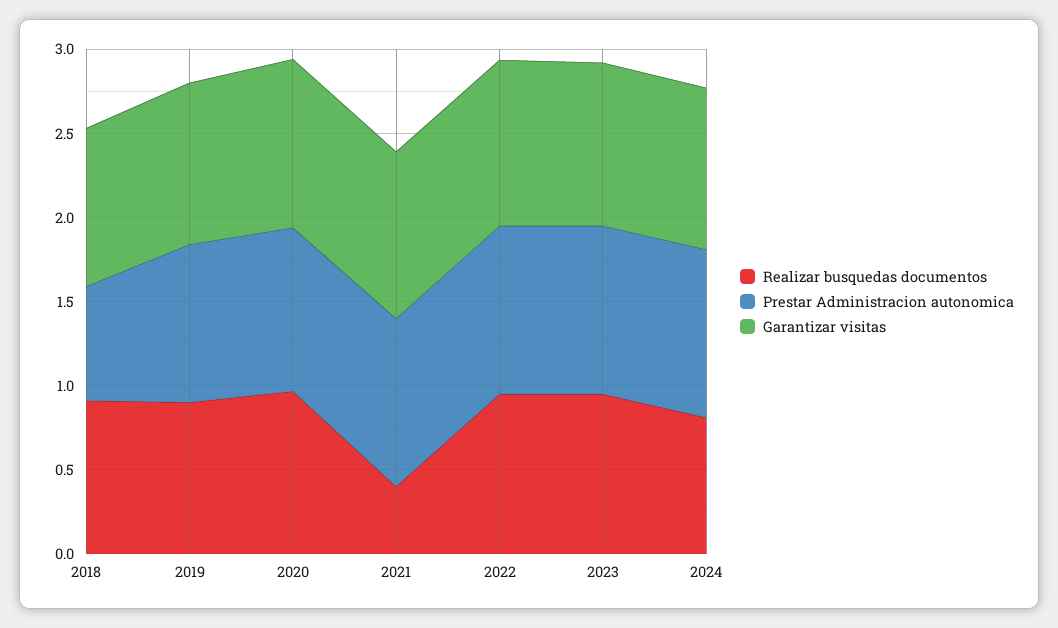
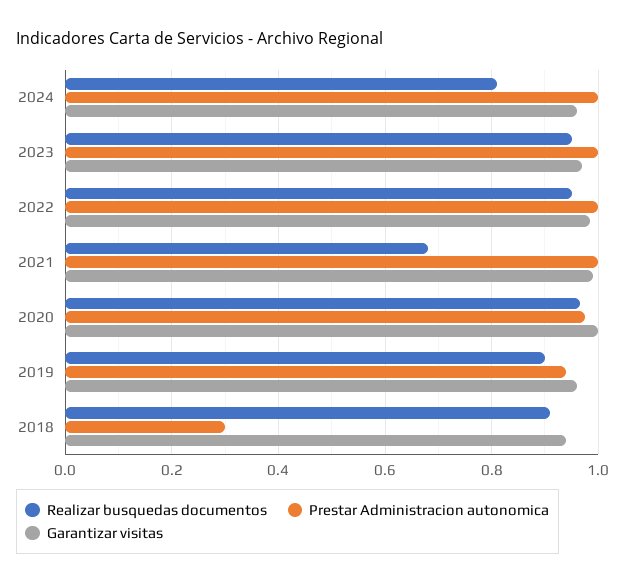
Prestar Administracion autonomica, 2018: 0.7 -> 0.3
Realizar busquedas documentos, 2021: 0.4 -> 0.68

